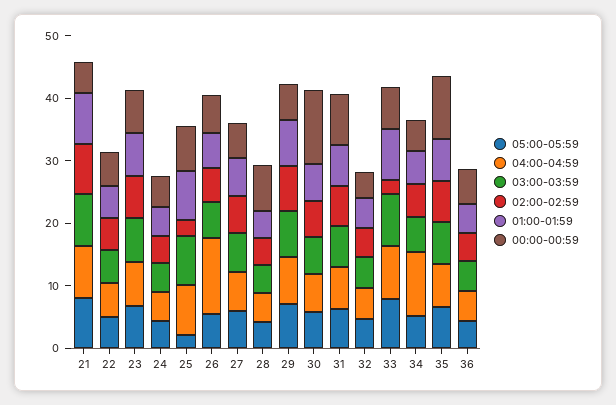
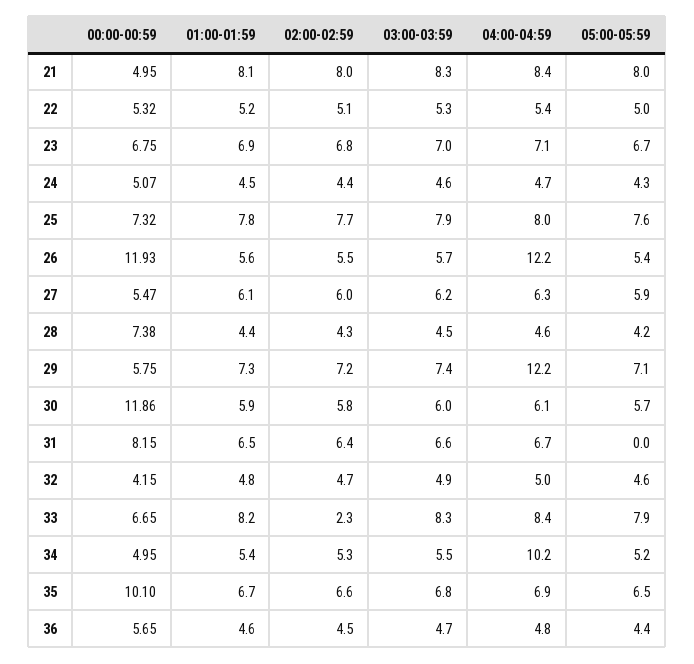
05:00-05:59, 25: 2 -> 7.6
02:00-02:59, 25: 2 -> 7.7
00:00-00:59, 26: 6 -> 11.93
04:00-04:59, 29: 8 -> 12.2
05:00-05:59, 31: 6 -> 0

